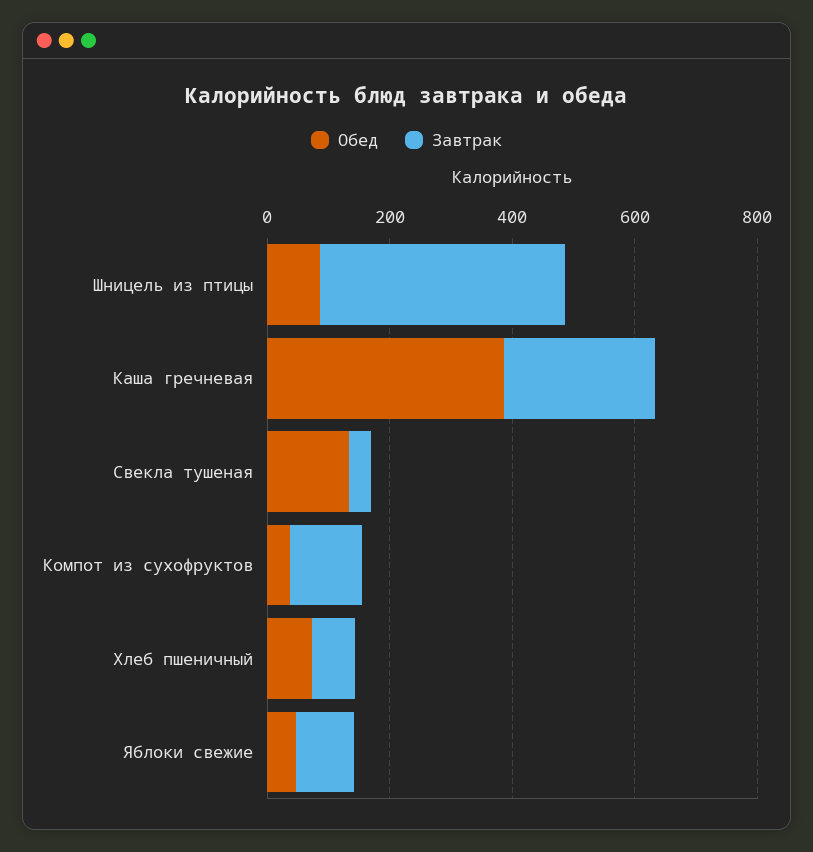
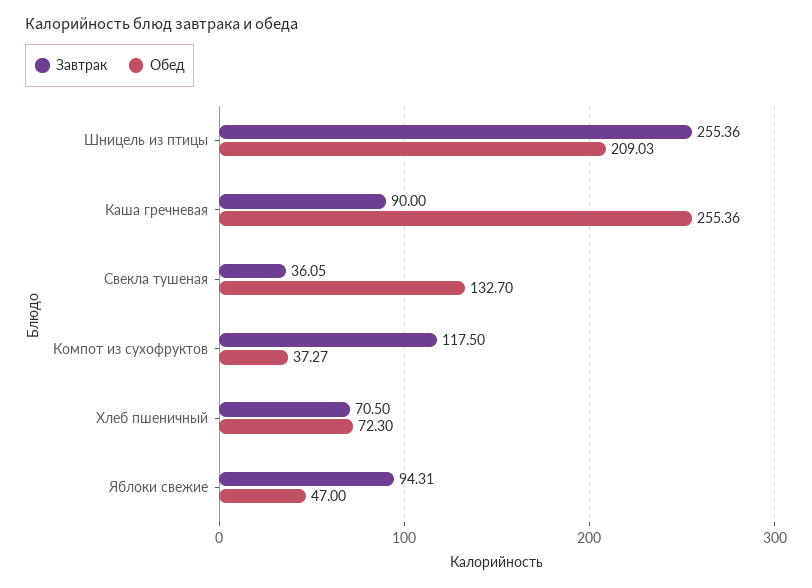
Обед, Шницель из птицы: 100 -> 209.03
Завтрак, Шницель из птицы: 400 -> 255.36
Обед, Каша гречневая: 400 -> 255.36
Завтрак, Каша гречневая: 250 -> 90

